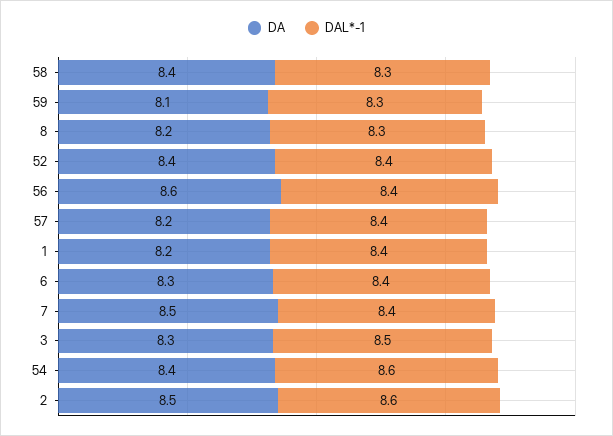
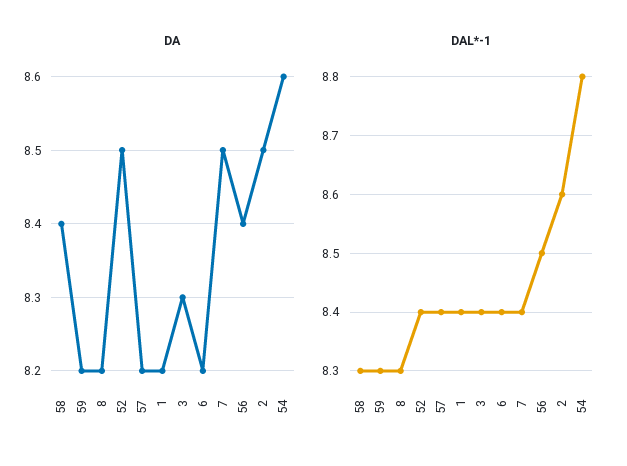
DA, 59: 8.1 -> 8.2
DA, 52: 8.4 -> 8.5
DA, 56: 8.6 -> 8.4
DAL*-1, 56: 8.4 -> 8.5
DA, 6: 8.3 -> 8.2
DAL*-1, 3: 8.5 -> 8.4
DA, 54: 8.4 -> 8.6
DAL*-1, 54: 8.6 -> 8.8

